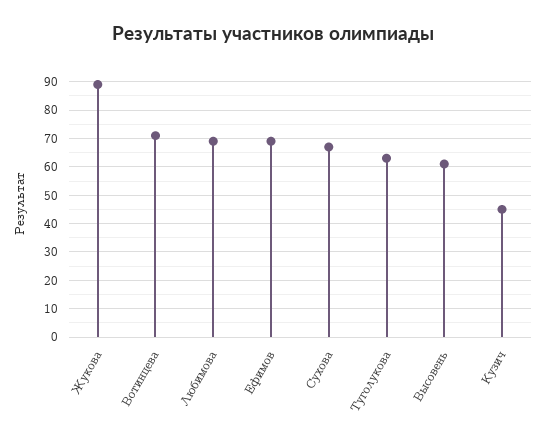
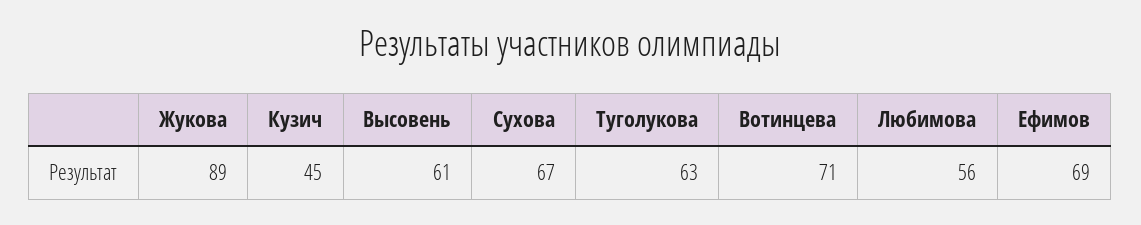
Любимова: 70 -> 56

